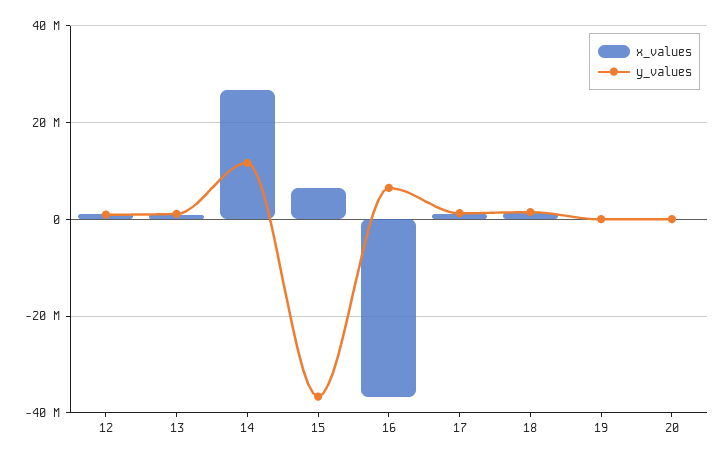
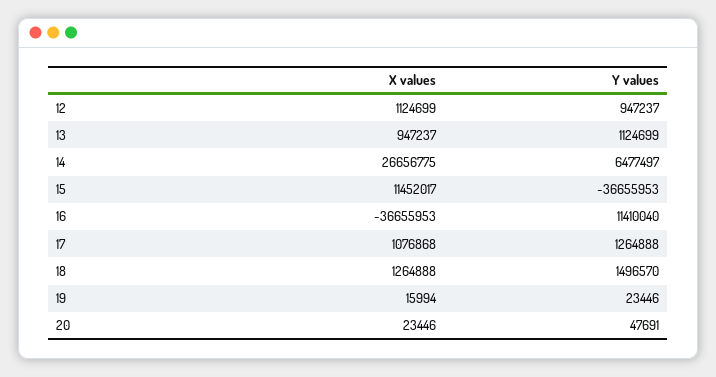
y_values, 14: 12000000 -> 6477497
x_values, 15: 6000000 -> 11452017
y_values, 16: 6000000 -> 11410040

